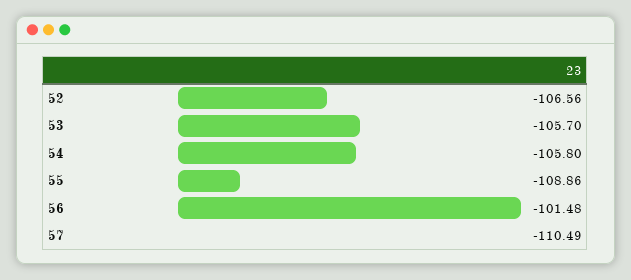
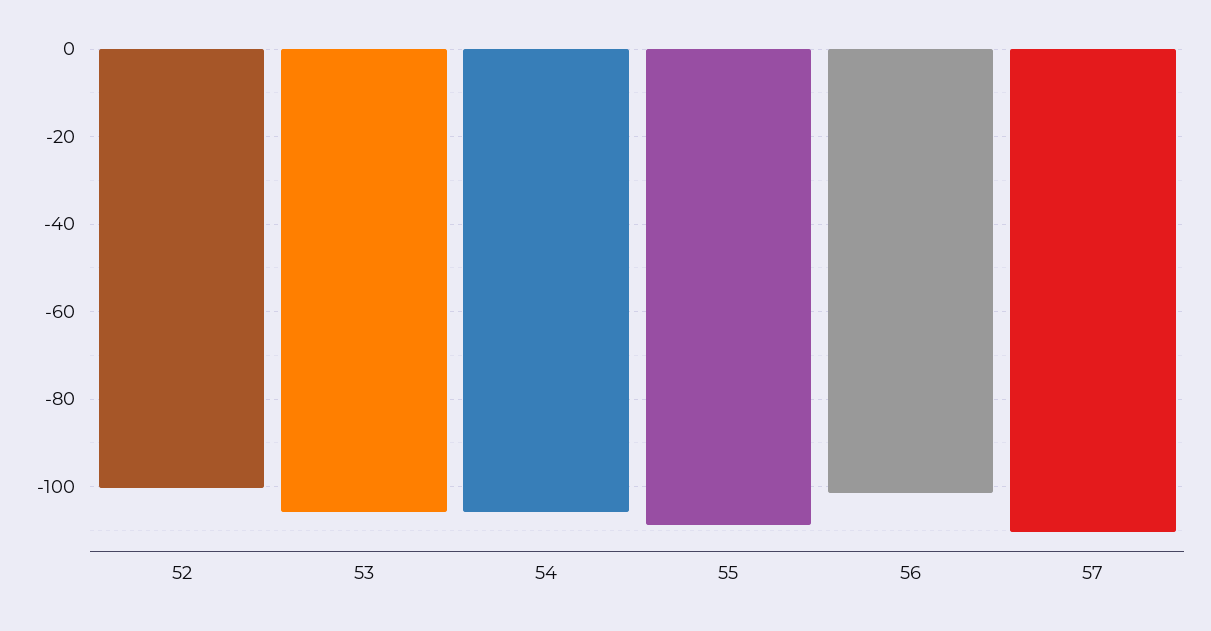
52: -106.56 -> -100

